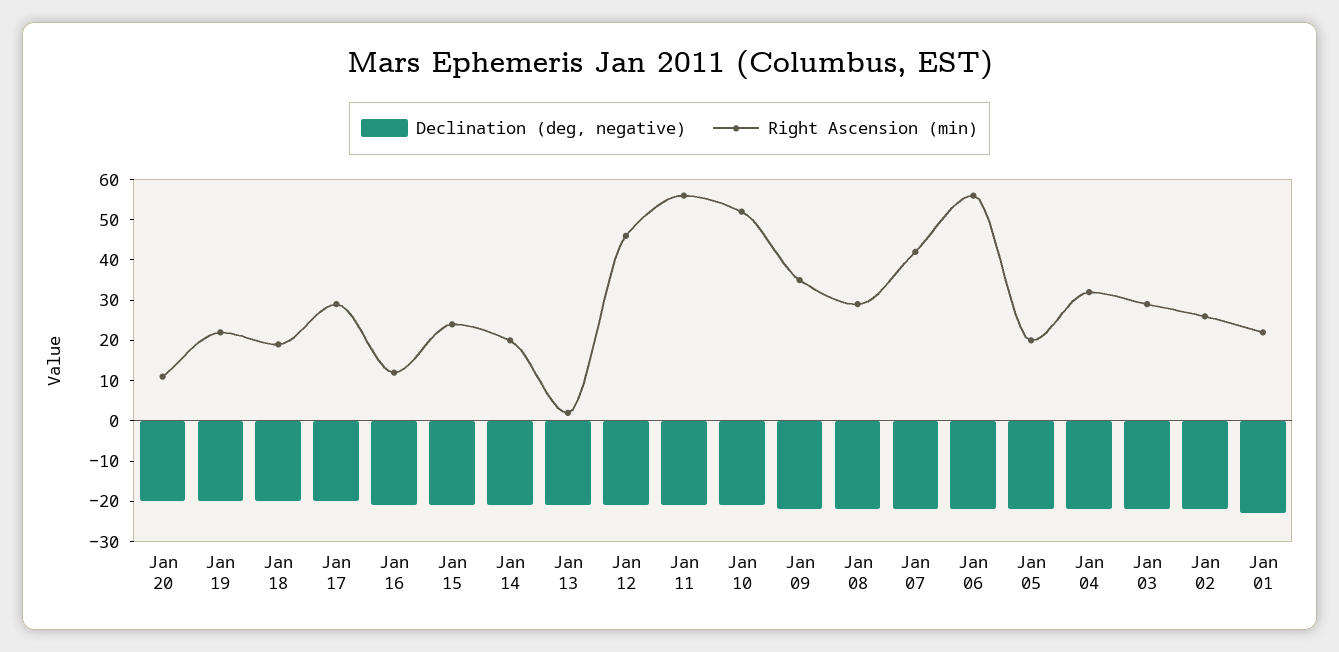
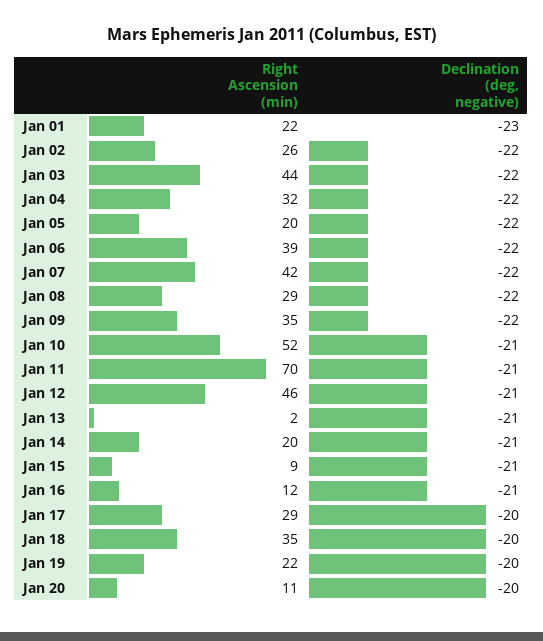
Right Ascension (min), Jan 18: 20 -> 35
Right Ascension (min), Jan 15: 25 -> 9
Right Ascension (min), Jan 11: 55 -> 70
Right Ascension (min), Jan 06: 55 -> 39
Right Ascension (min), Jan 03: 30 -> 44

